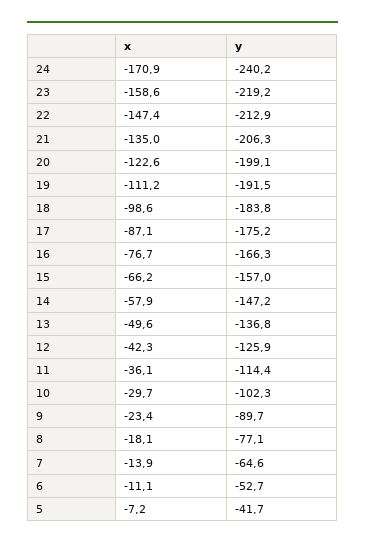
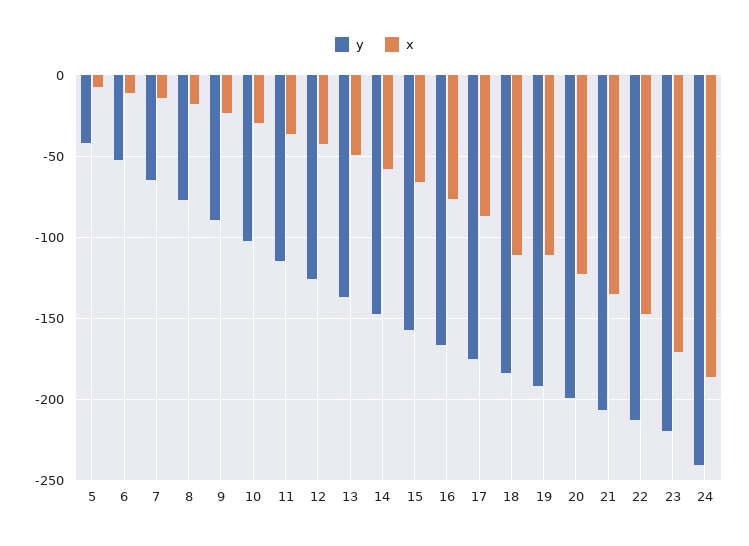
x, 24: -170.9 -> -185
x, 23: -158.6 -> -170
x, 18: -98.6 -> -110

